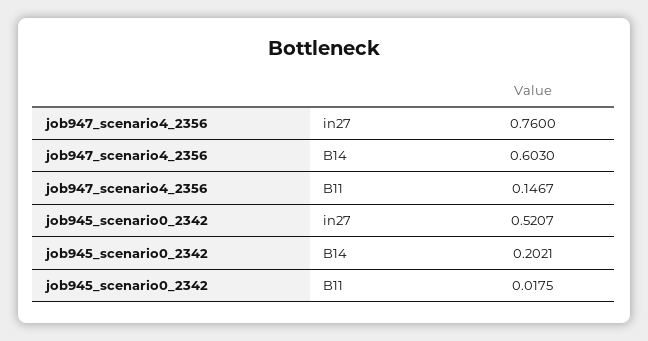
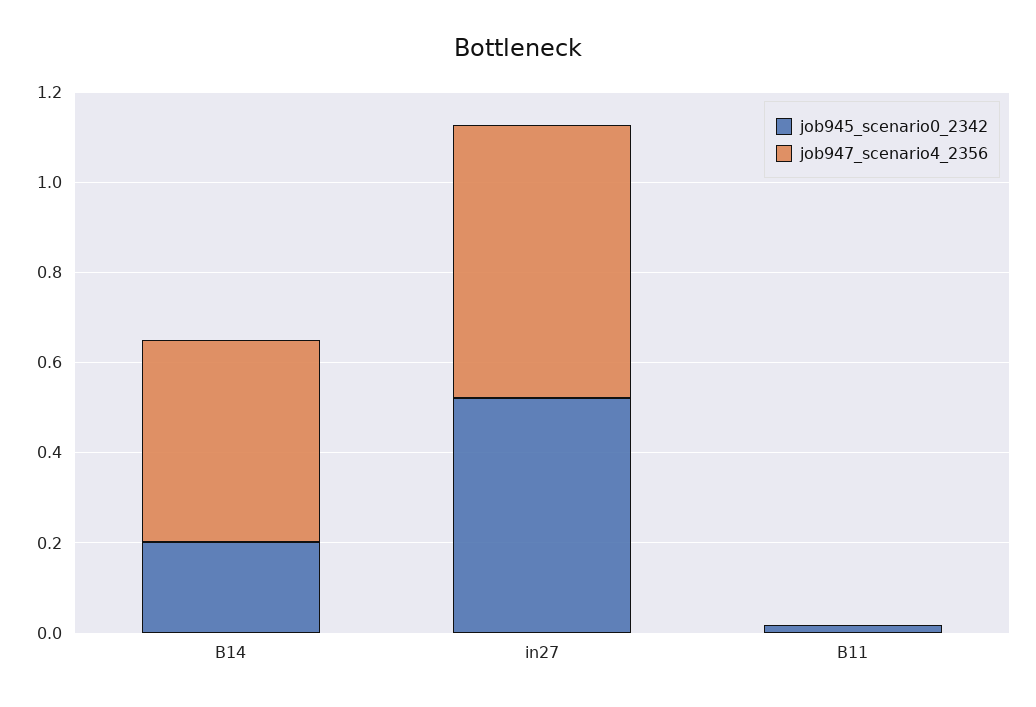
job947_scenario4_2356, in27: 0.76 -> 0.6
job947_scenario4_2356, B14: 0.603 -> 0.45
job947_scenario4_2356, B11: 0.1467 -> 0

